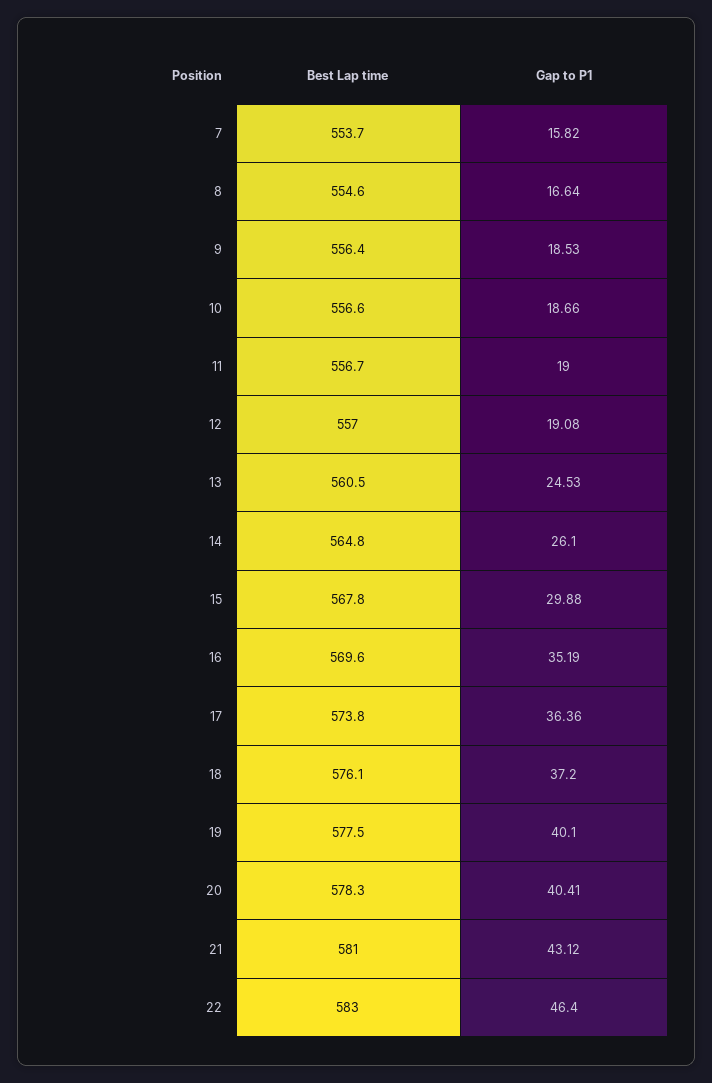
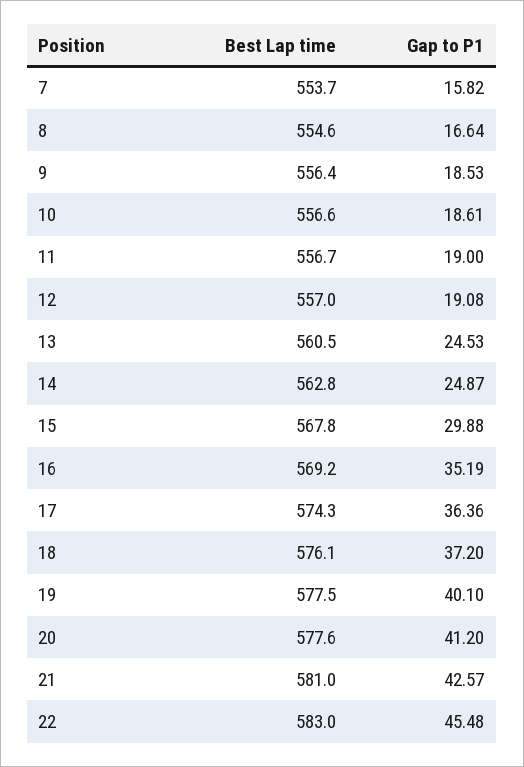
Gap to P1, 10: 18.66 -> 18.61
Best Lap time, 14: 564.8 -> 562.8
Gap to P1, 14: 26.1 -> 24.87
Best Lap time, 16: 569.6 -> 569.2
Best Lap time, 17: 573.8 -> 574.3
Best Lap time, 20: 578.3 -> 577.6
Gap to P1, 20: 40.41 -> 41.2
Gap to P1, 21: 43.12 -> 42.57
Gap to P1, 22: 46.4 -> 45.48

